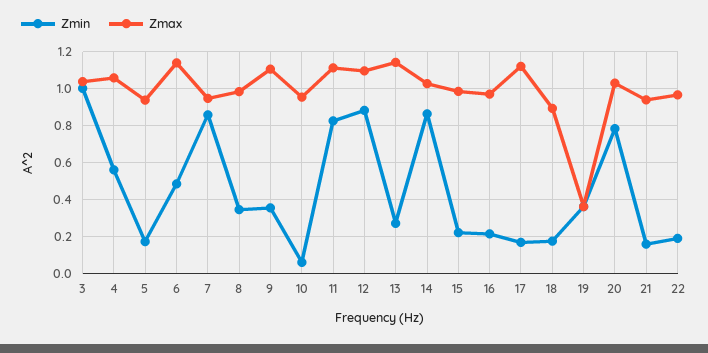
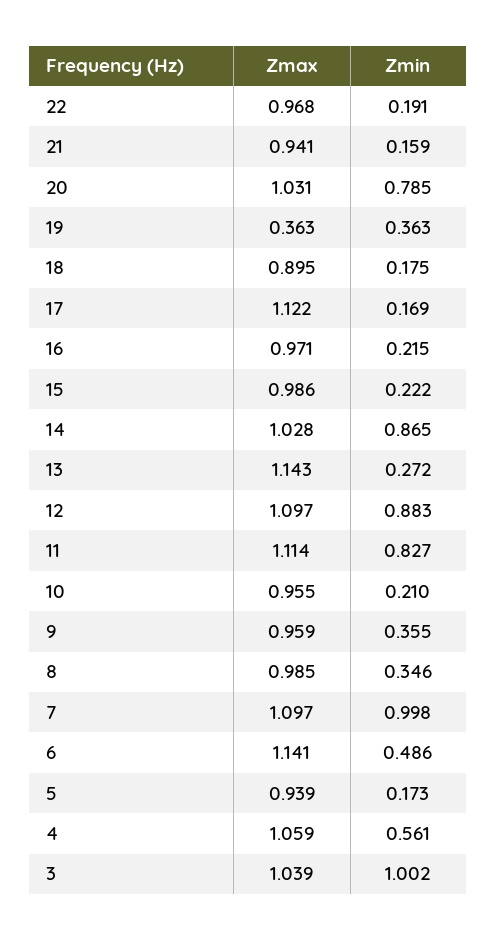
Zmin, 7: 0.85 -> 0.998
Zmax, 7: 0.95 -> 1.097
Zmax, 9: 1.1 -> 0.959
Zmin, 10: 0.05 -> 0.21

